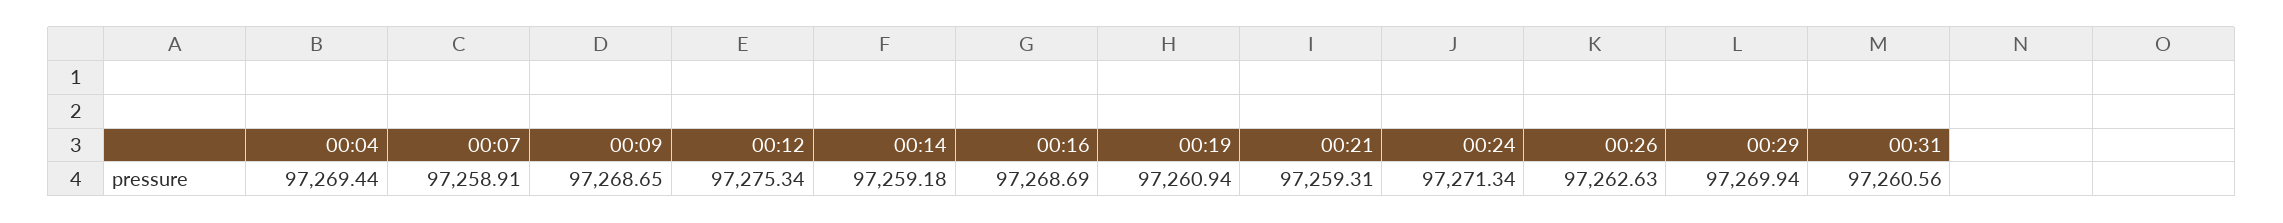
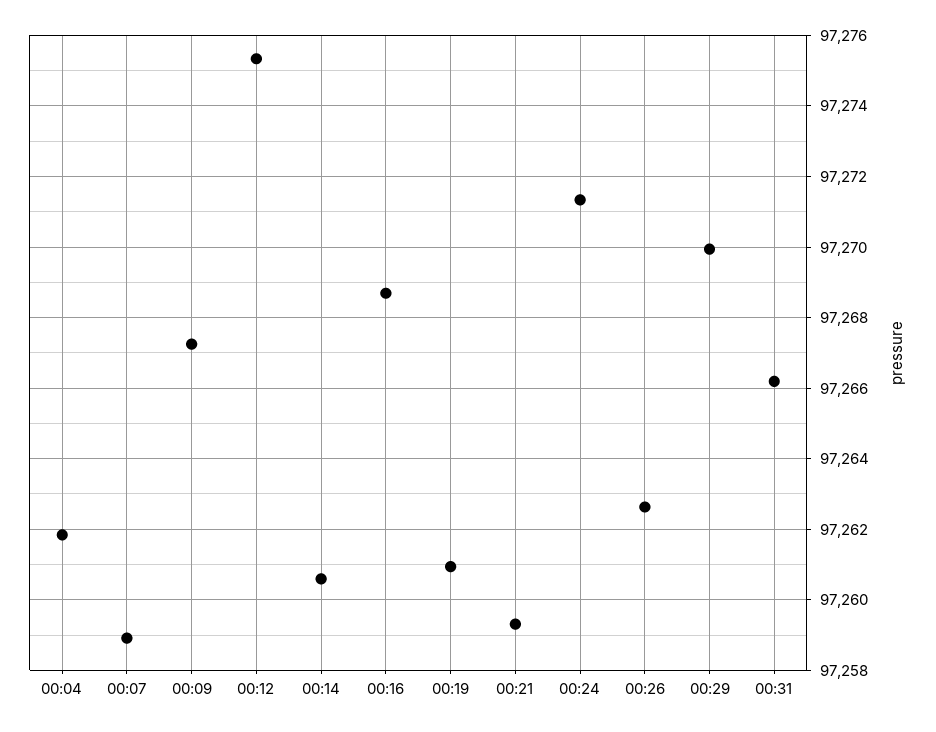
00:04: 97269.44 -> 97261.8
00:09: 97268.65 -> 97267.2
00:14: 97259.18 -> 97260.6
00:31: 97260.56 -> 97266.2

